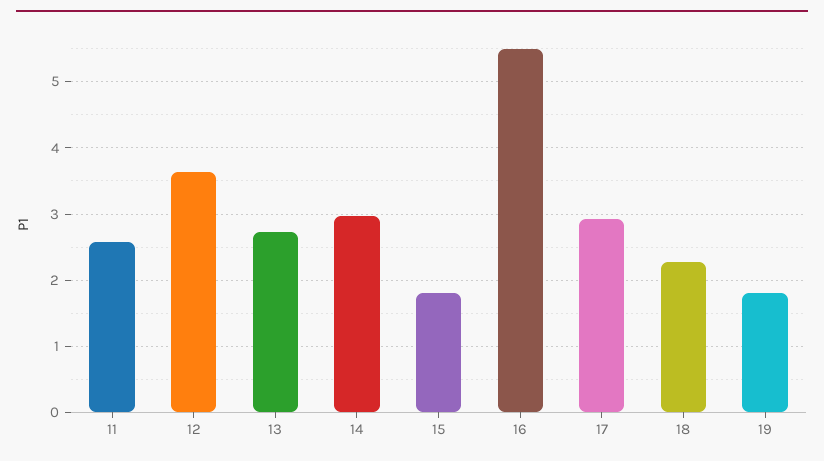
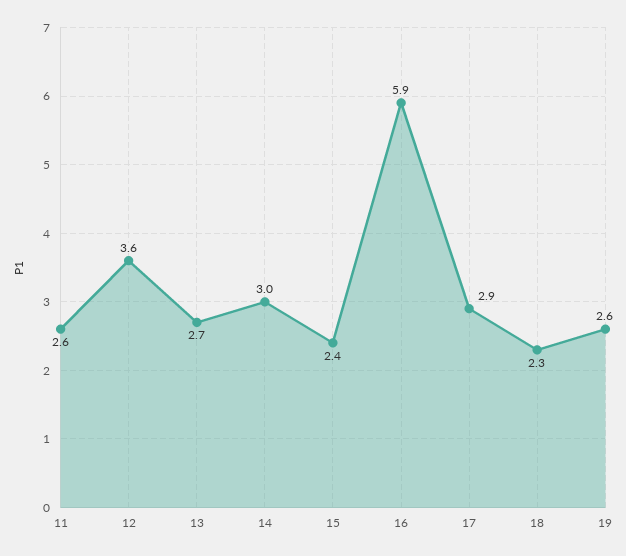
15: 1.8 -> 2.4
16: 5.5 -> 5.9
19: 1.8 -> 2.6

